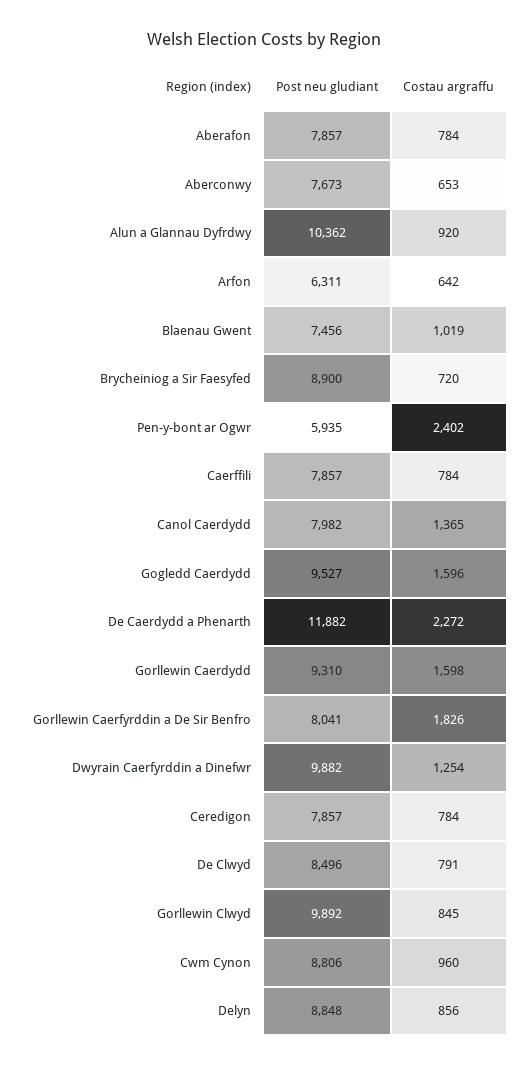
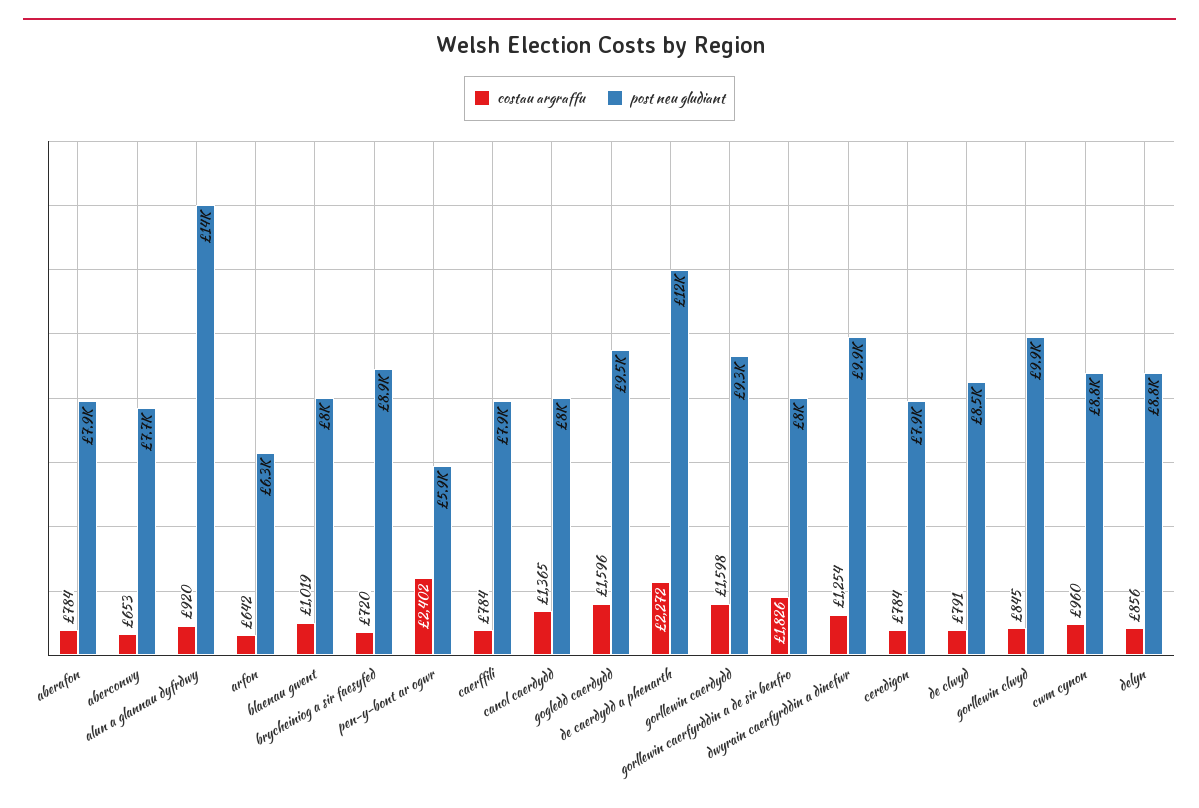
Post neu gludiant, Alun a Glannau Dyfrdwy: 10362 -> 14000
Post neu gludiant, Blaenau Gwent: 7456 -> 8000

